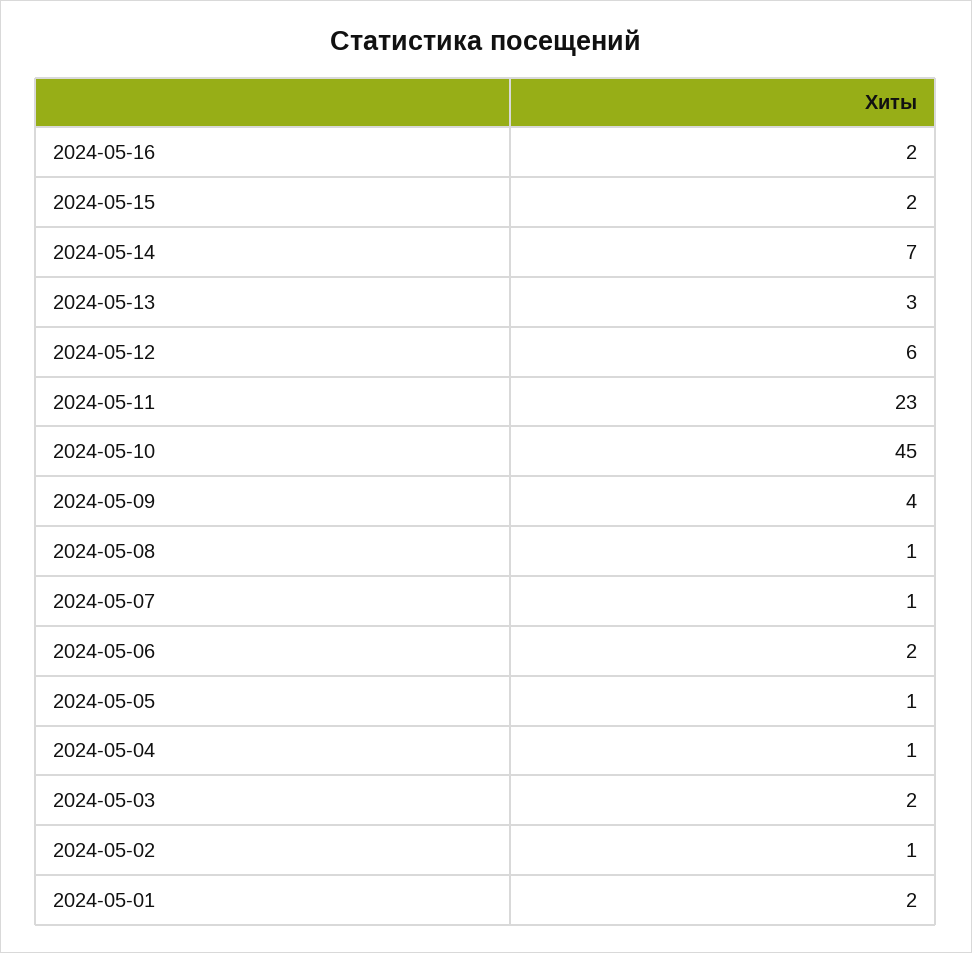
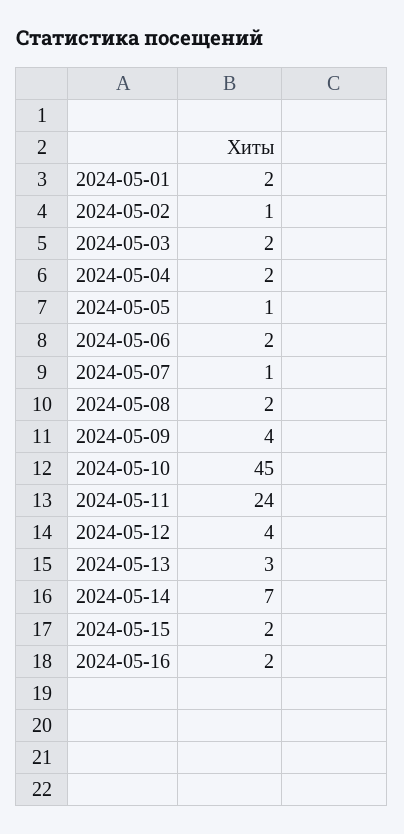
2024-05-12: 6 -> 4
2024-05-11: 23 -> 24
2024-05-08: 1 -> 2
2024-05-04: 1 -> 2

